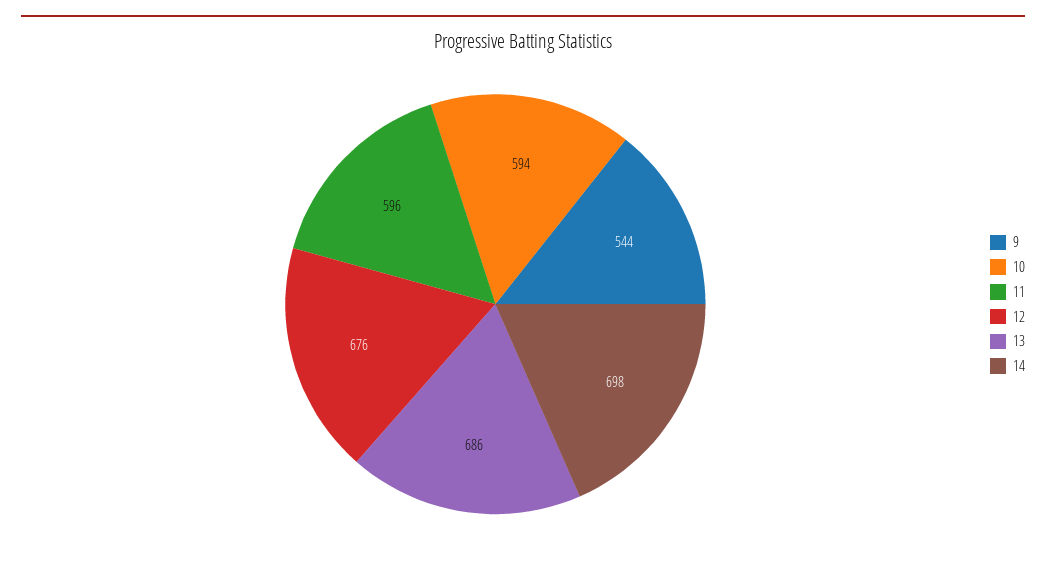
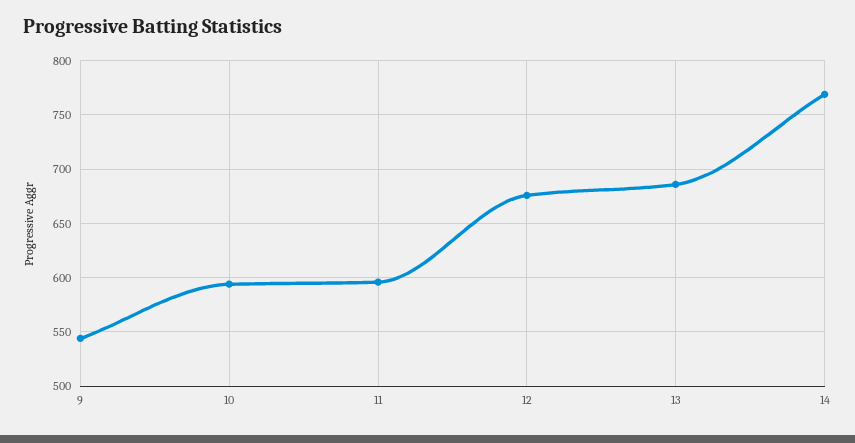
14: 698 -> 770

